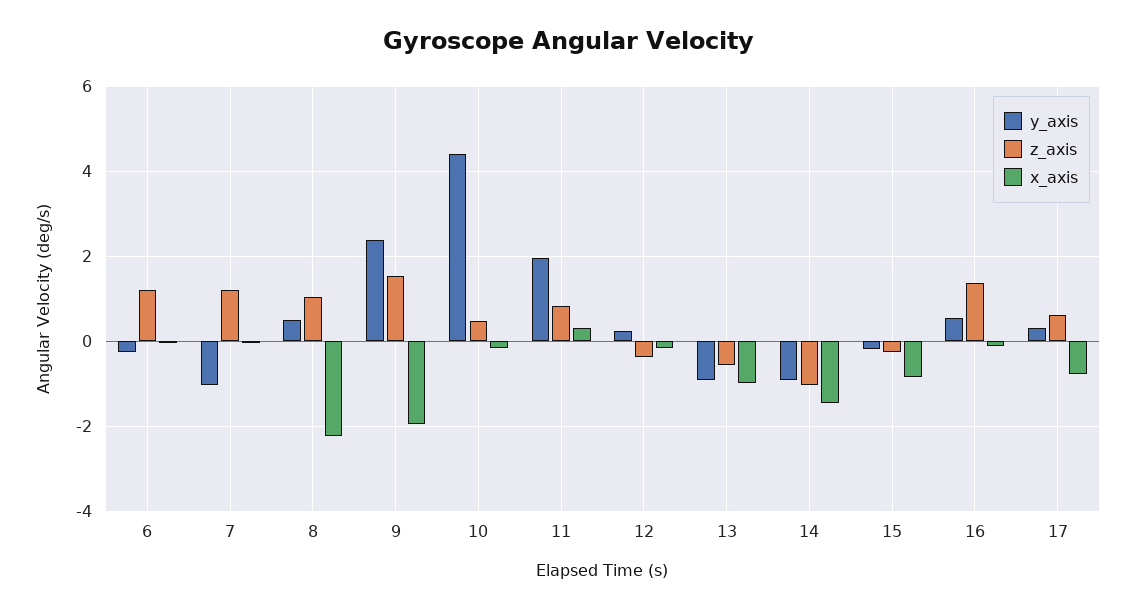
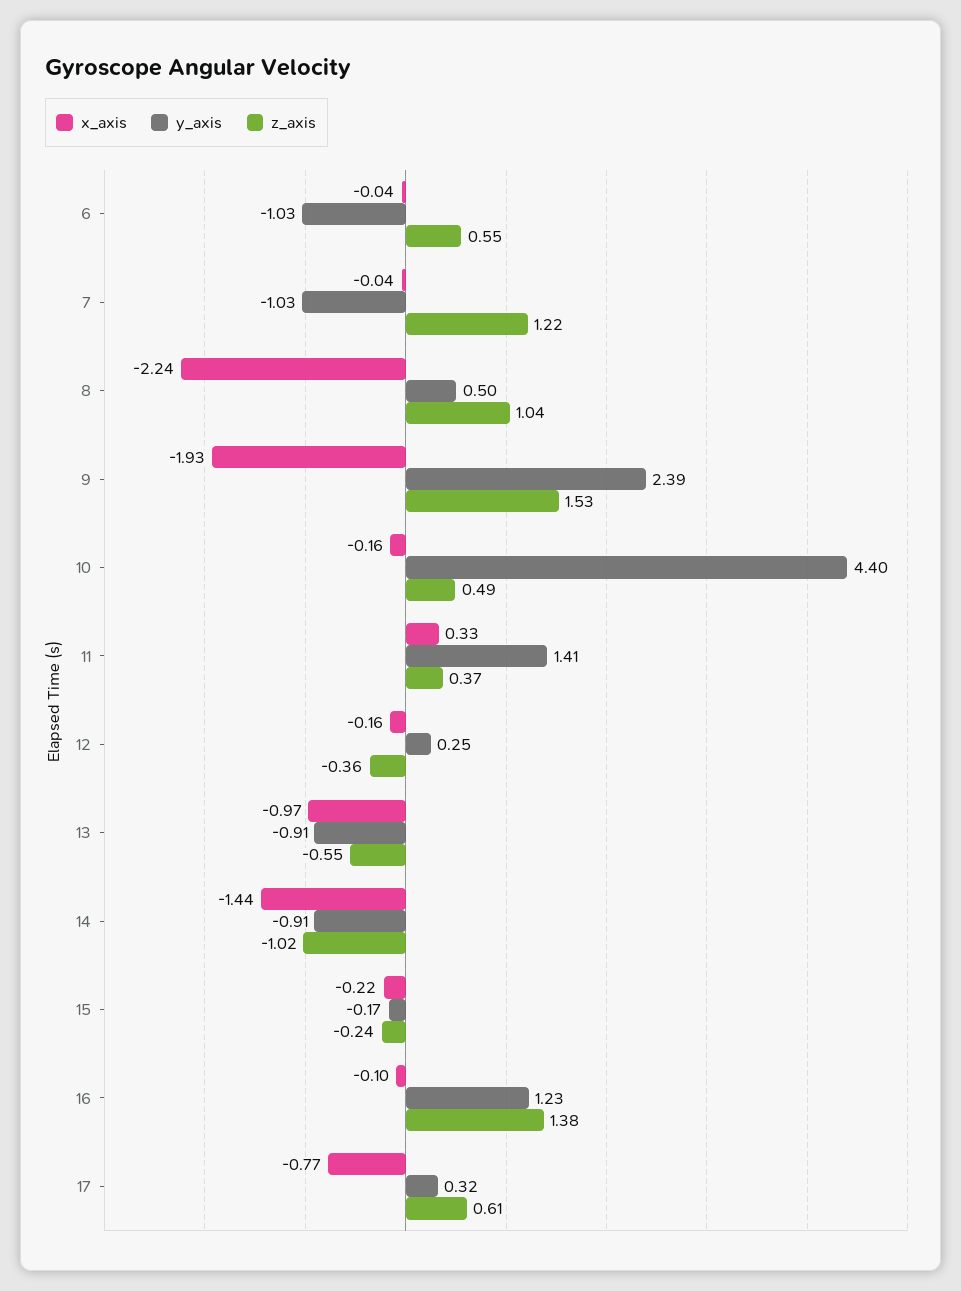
y_axis, 6: -0.2 -> -1.03
z_axis, 6: 1.2 -> 0.55
y_axis, 11: 2 -> 1.41
z_axis, 11: 0.8 -> 0.37
x_axis, 15: -0.8 -> -0.22
y_axis, 16: 0.6 -> 1.23

